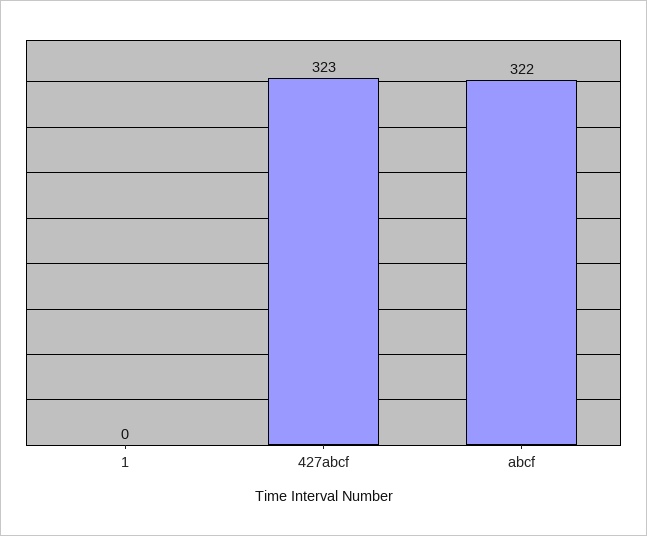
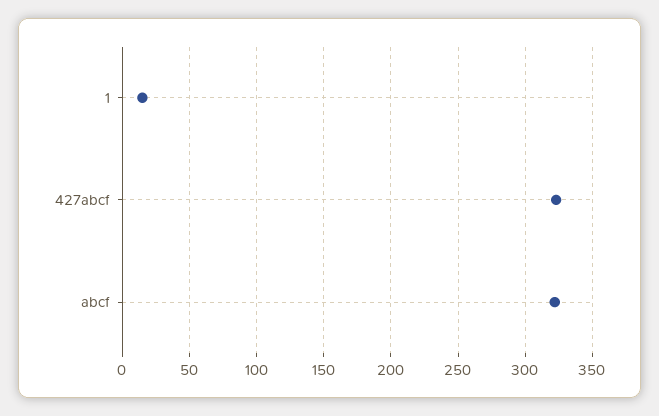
1: 0 -> 15

